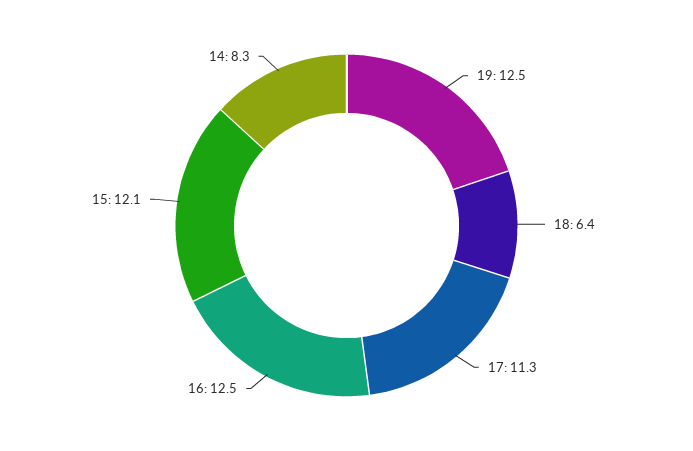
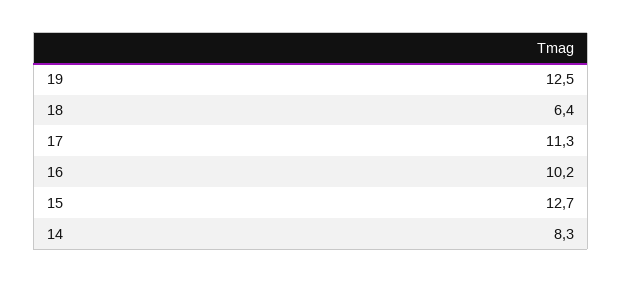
16: 12.5 -> 10.2
15: 12.1 -> 12.7

